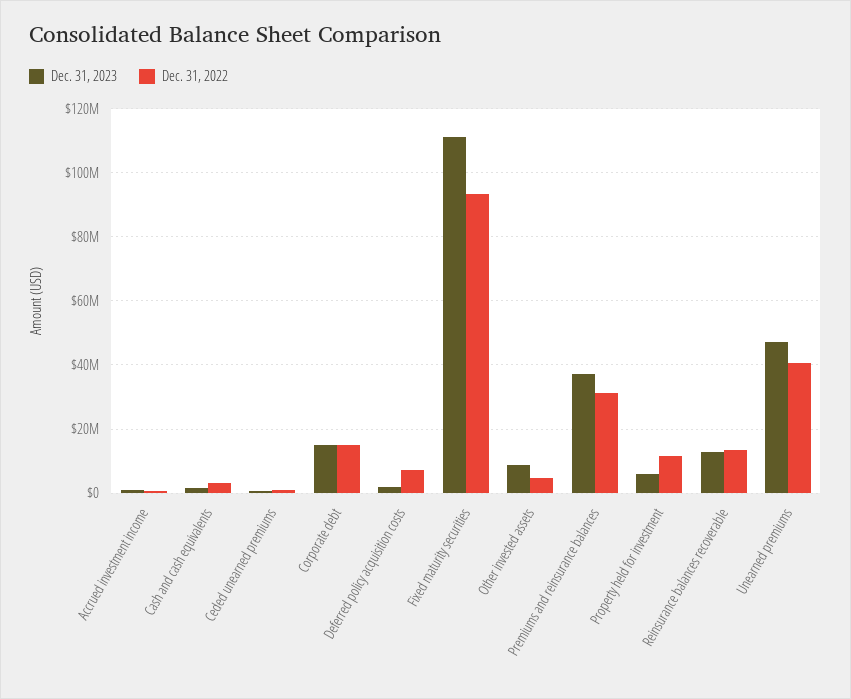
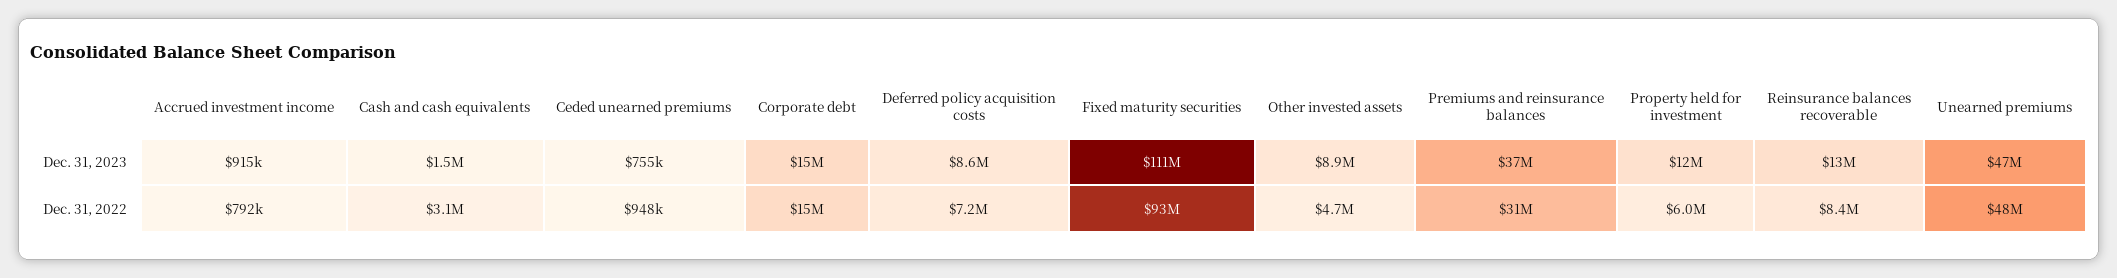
Dec. 31, 2023, Deferred policy acquisition costs: 2000000 -> 8600000
Dec. 31, 2023, Property held for investment: 6000000 -> 12000000
Dec. 31, 2022, Property held for investment: 12000000 -> 6000000
Dec. 31, 2022, Reinsurance balances recoverable: 14000000 -> 8400000
Dec. 31, 2022, Unearned premiums: 40000000 -> 48000000

